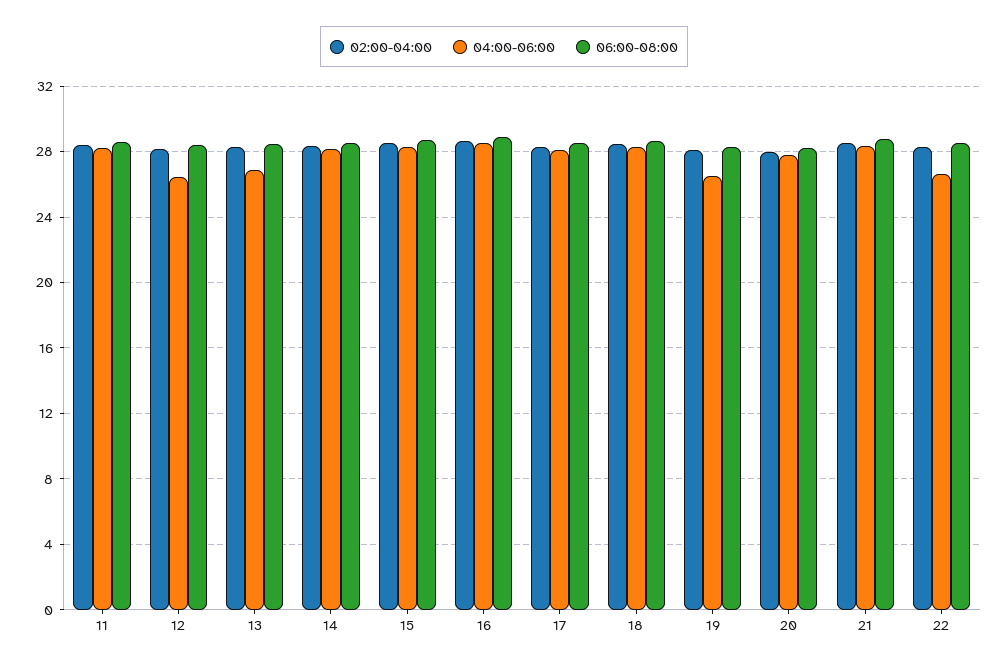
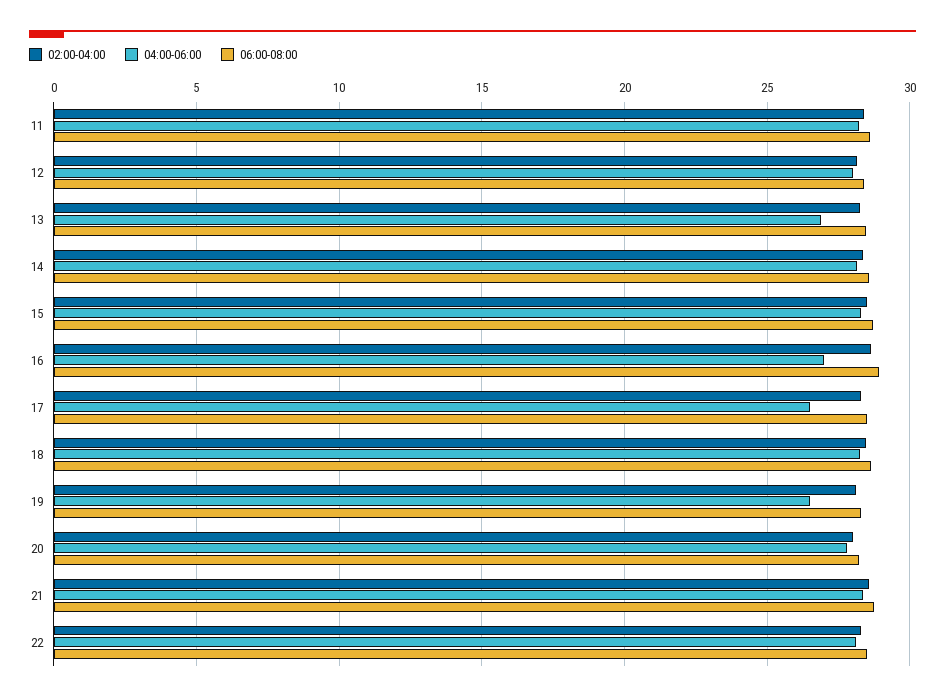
04:00-06:00, 12: 26.5 -> 28
04:00-06:00, 16: 28.5 -> 27
04:00-06:00, 17: 28 -> 26.5
04:00-06:00, 22: 26.5 -> 28

